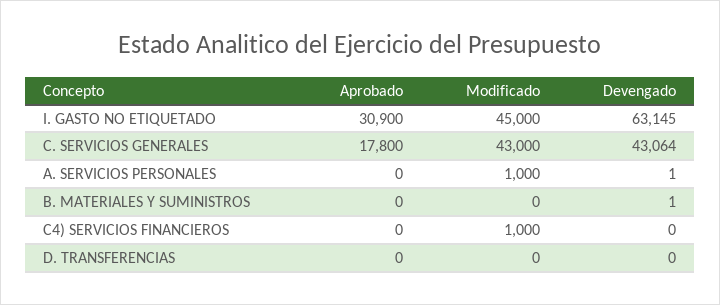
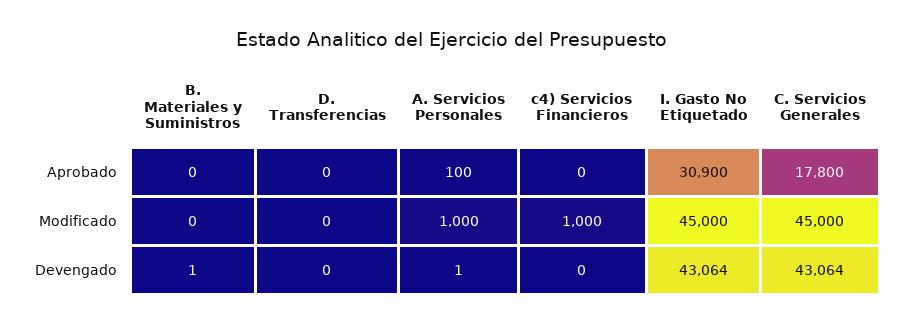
Devengado, I. GASTO NO ETIQUETADO: 63145 -> 43064
Modificado, C. SERVICIOS GENERALES: 43000 -> 45000
Aprobado, A. SERVICIOS PERSONALES: 0 -> 100

